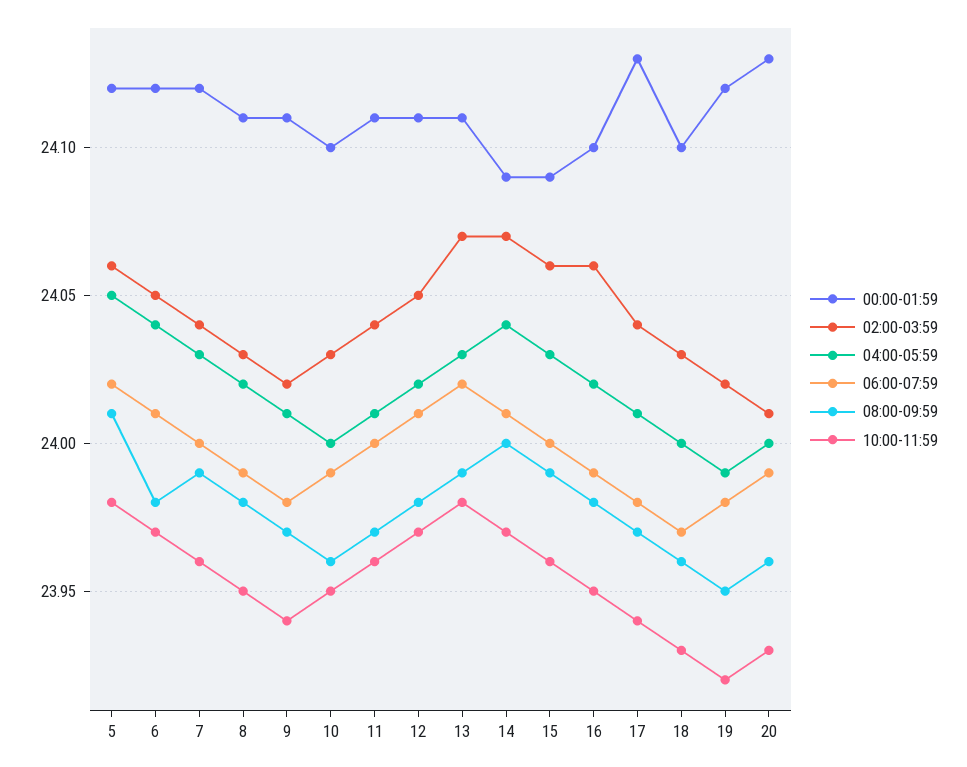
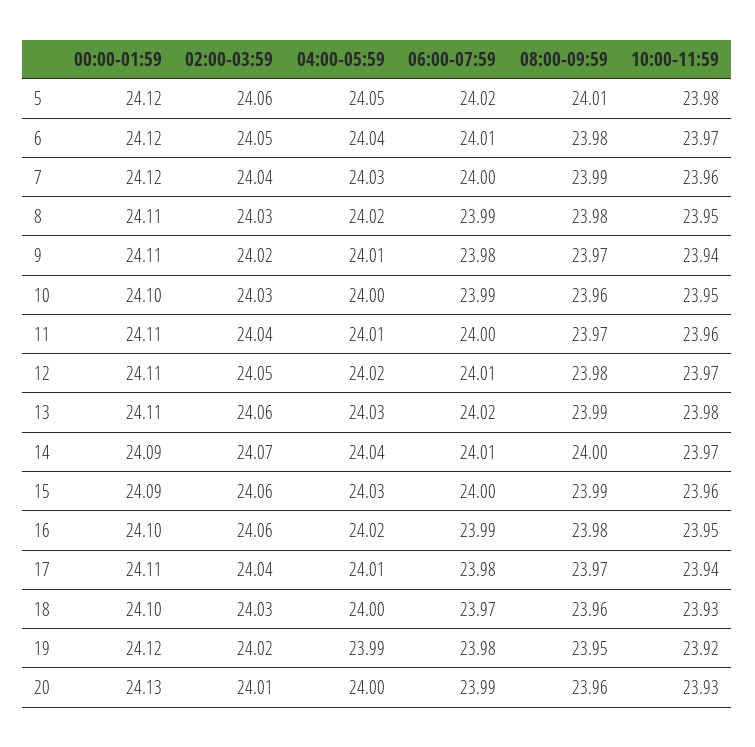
02:00-03:59, 13: 24.07 -> 24.06
00:00-01:59, 17: 24.13 -> 24.11

